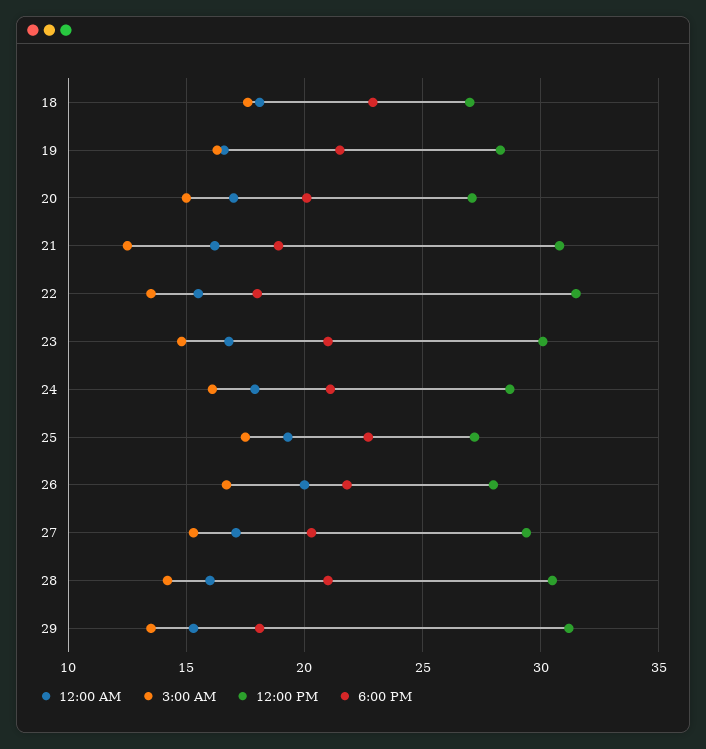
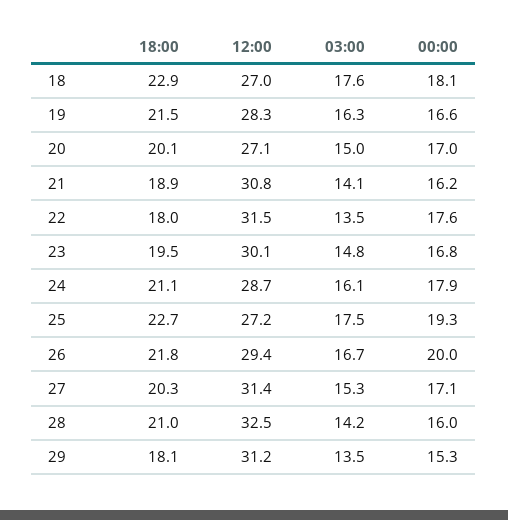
3:00 AM, 21: 12.5 -> 14.1
12:00 AM, 22: 15.5 -> 17.6
6:00 PM, 23: 21 -> 19.5
12:00 PM, 26: 28 -> 29.4
12:00 PM, 27: 29.5 -> 31.4
12:00 PM, 28: 30.5 -> 32.5

